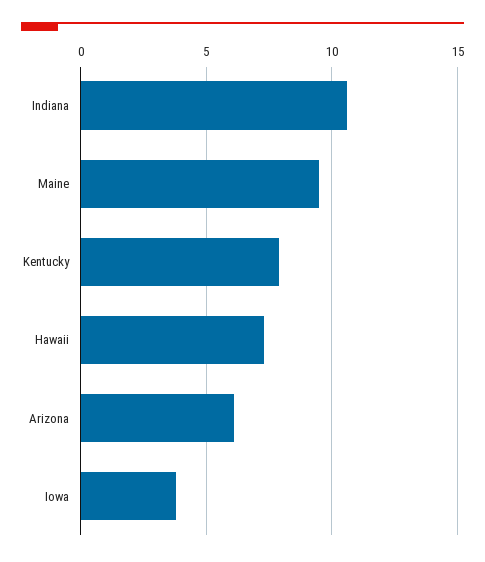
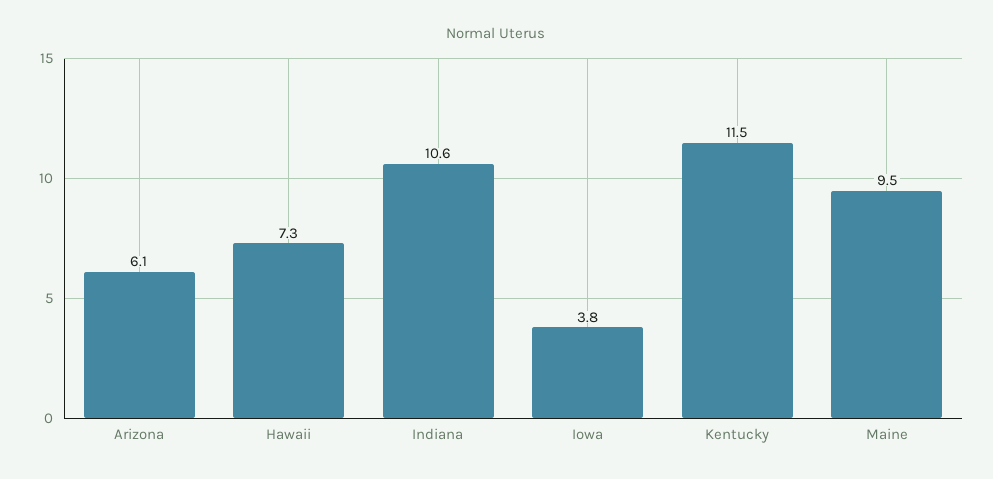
Kentucky: 8 -> 11.5

